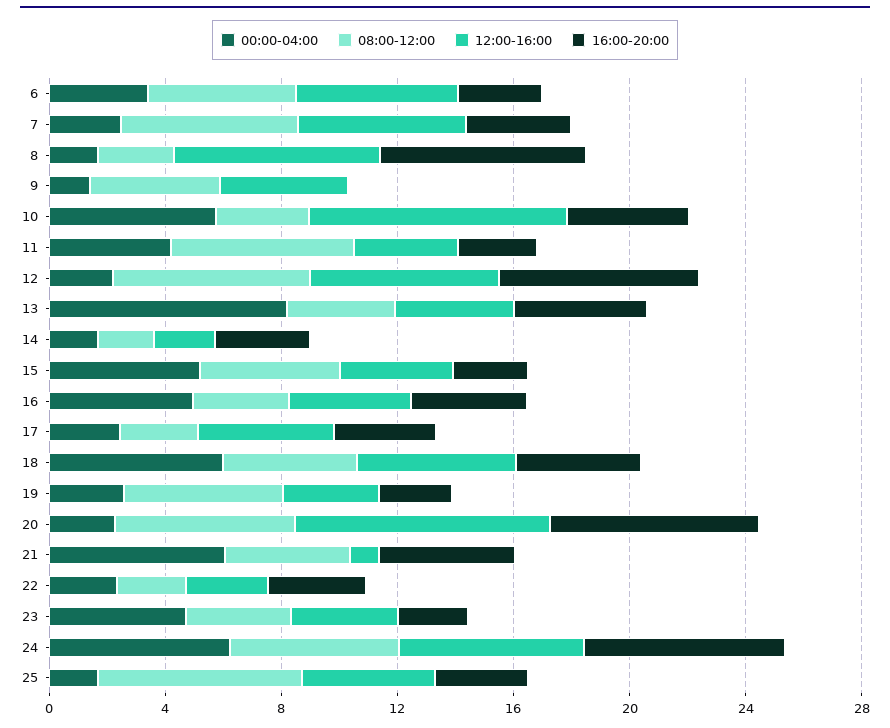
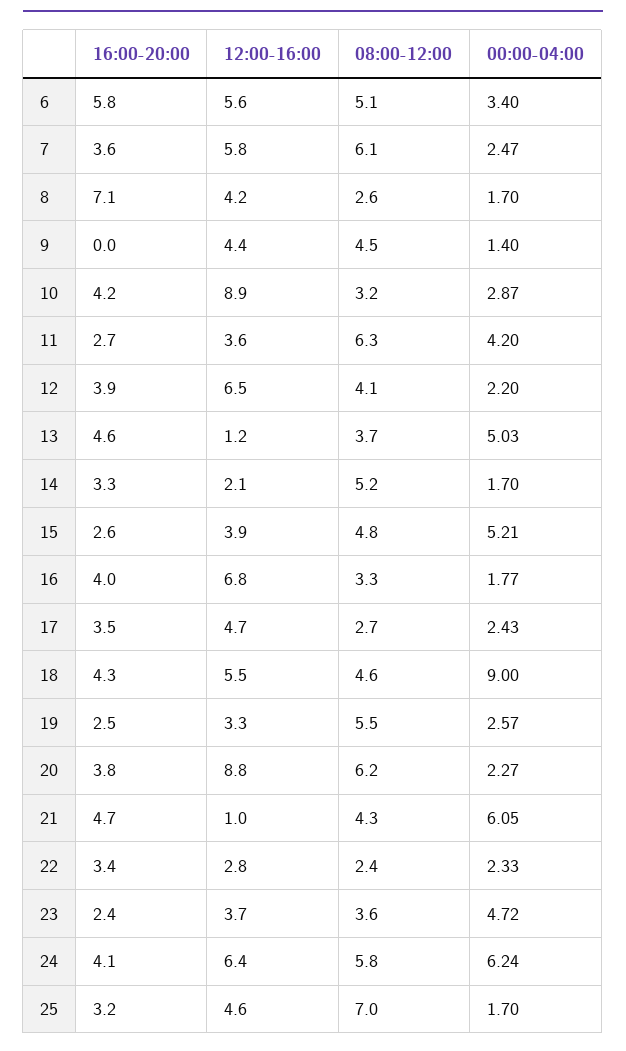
16:00-20:00, 6: 3 -> 5.8
12:00-16:00, 8: 7 -> 4.2
00:00-04:00, 10: 6 -> 2.87
08:00-12:00, 12: 7 -> 4.1
16:00-20:00, 12: 7 -> 3.9
00:00-04:00, 13: 8 -> 5.03
12:00-16:00, 13: 4 -> 1.2
08:00-12:00, 14: 2 -> 5.2
00:00-04:00, 16: 5 -> 1.77
12:00-16:00, 16: 4 -> 6.8
00:00-04:00, 18: 6 -> 9
16:00-20:00, 20: 7 -> 3.8
16:00-20:00, 24: 7 -> 4.1

